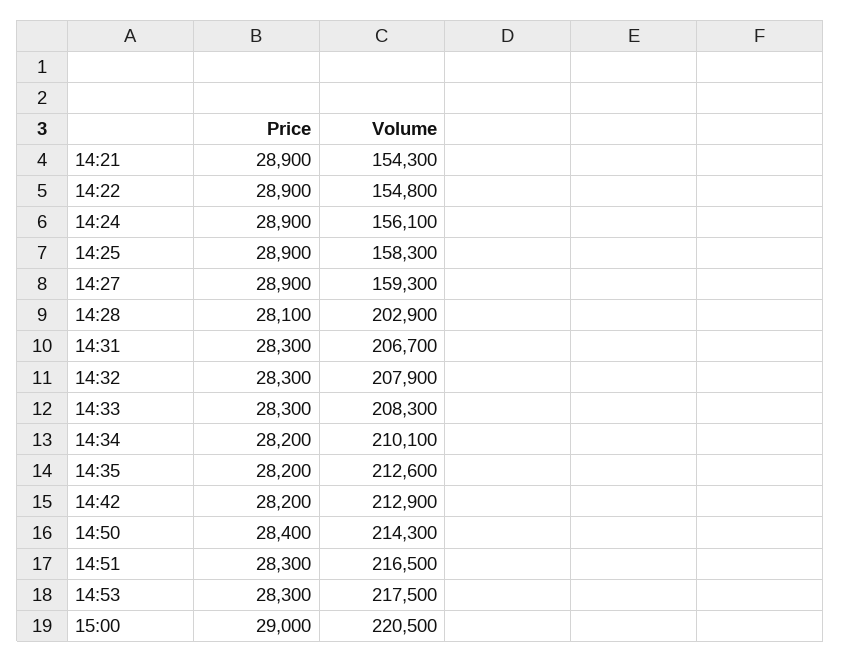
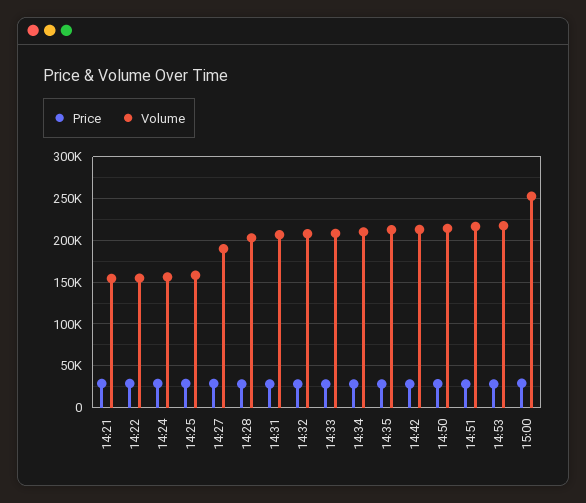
Volume, 14:27: 159300 -> 190000
Volume, 15:00: 220500 -> 250000

